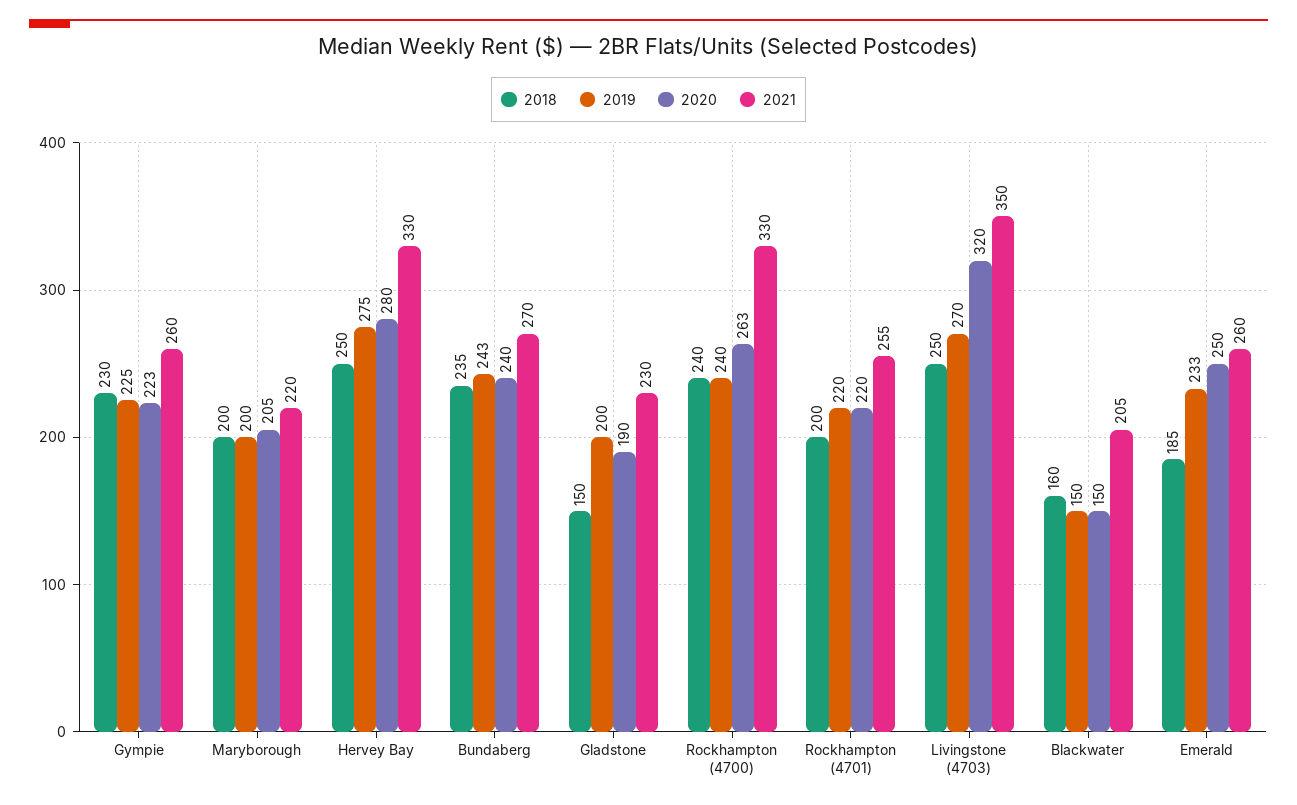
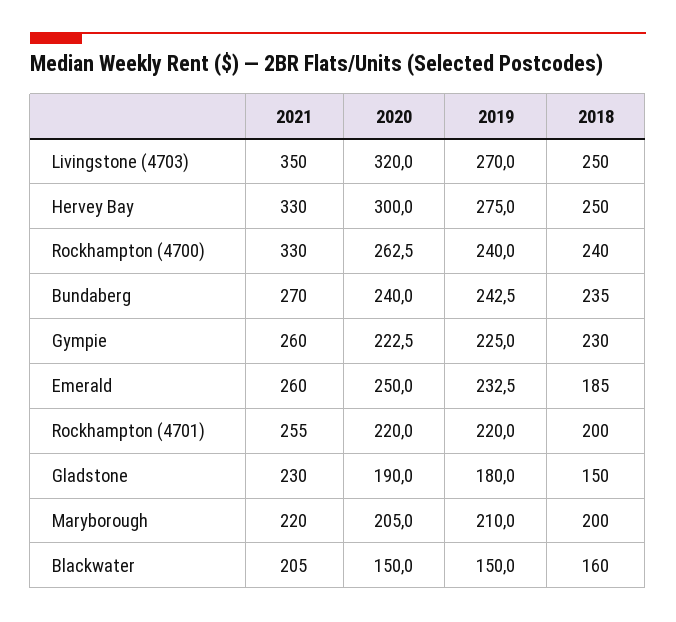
2019, Maryborough: 200 -> 210
2020, Hervey Bay: 280 -> 300
2019, Gladstone: 200 -> 180

